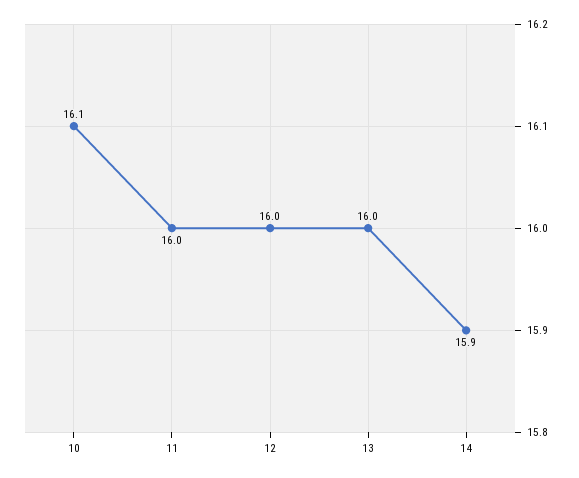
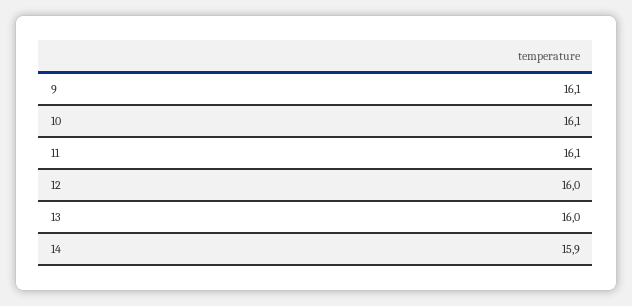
11: 16 -> 16.1
9: none -> 16.1

